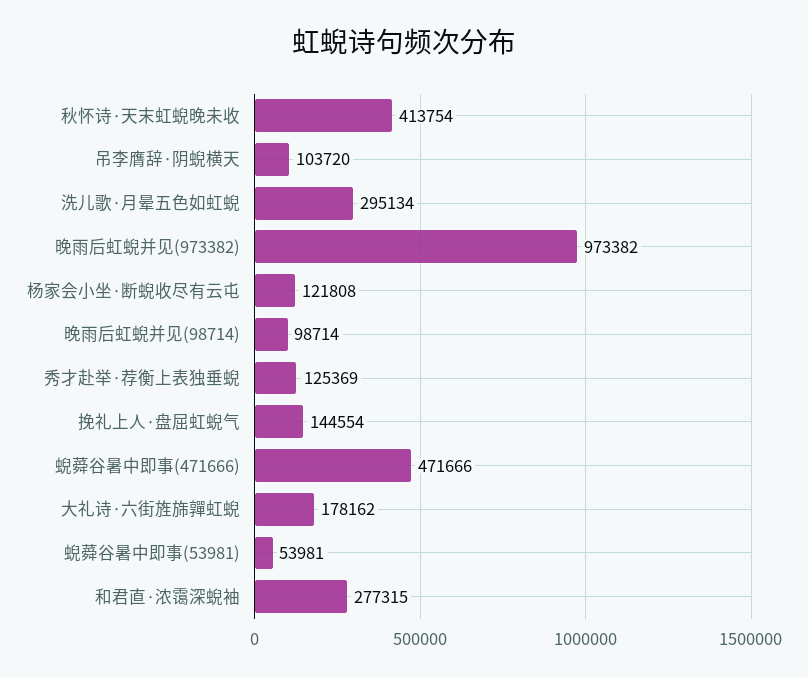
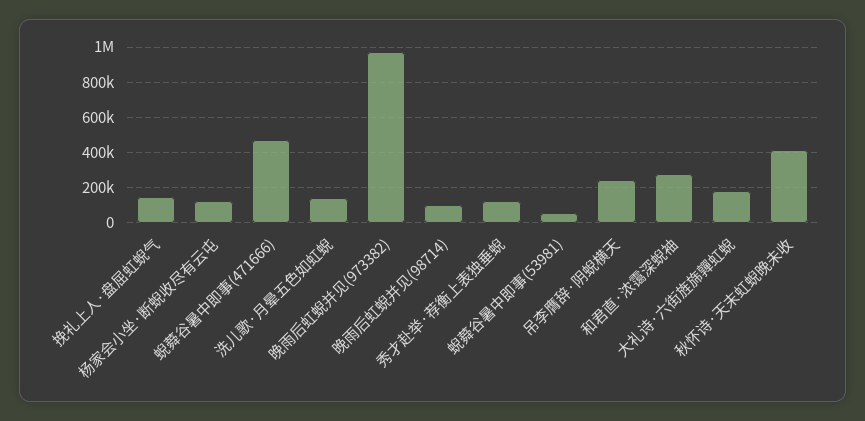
吊李膺辞·阴蜺横天: 103720 -> 250000
洗儿歌·月晕五色如虹蜺: 295134 -> 150000

